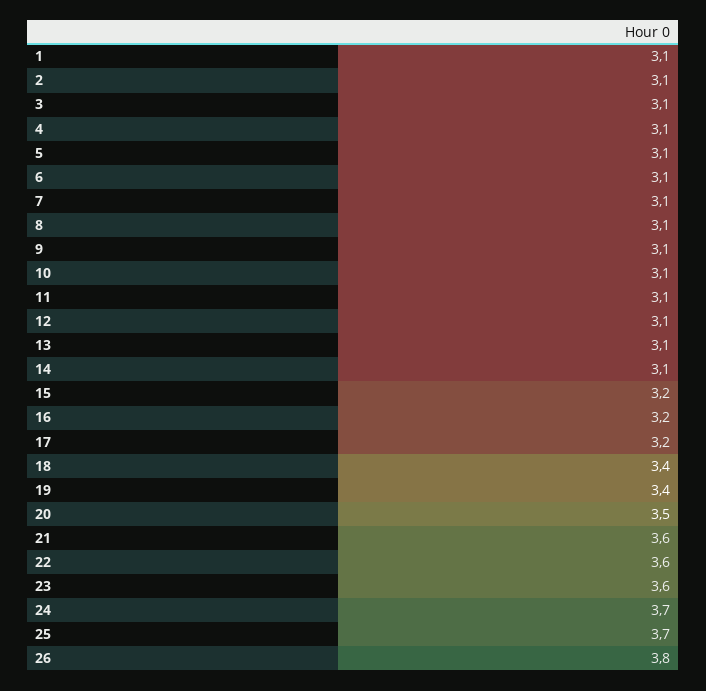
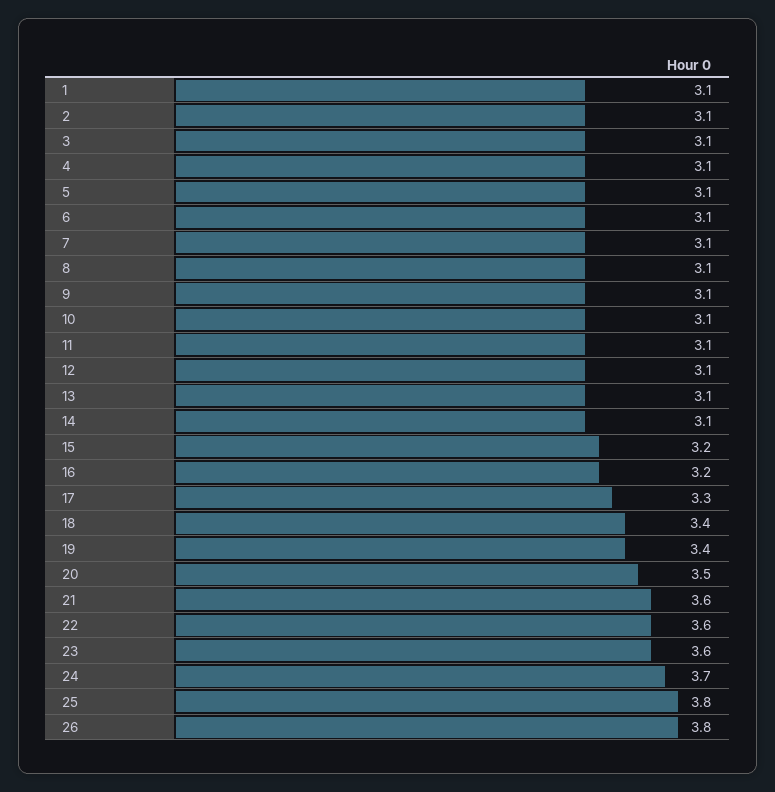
17: 3.2 -> 3.3
25: 3.7 -> 3.8

